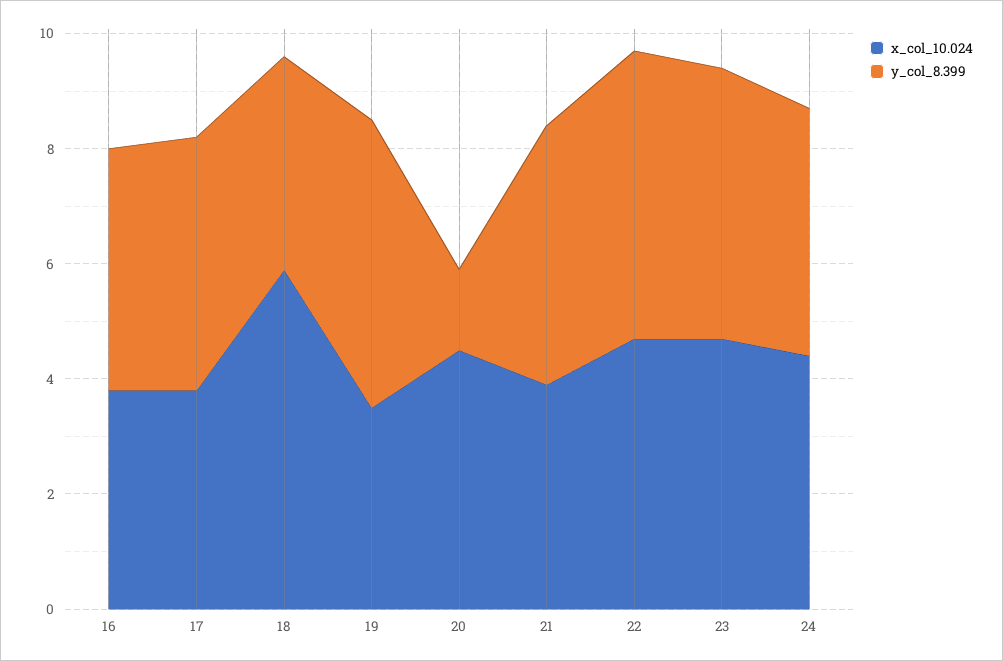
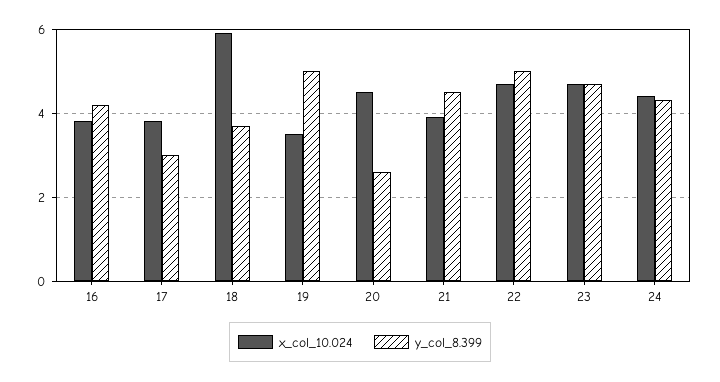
y_col_8.399, 17: 4.5 -> 3
y_col_8.399, 20: 1.5 -> 2.5

